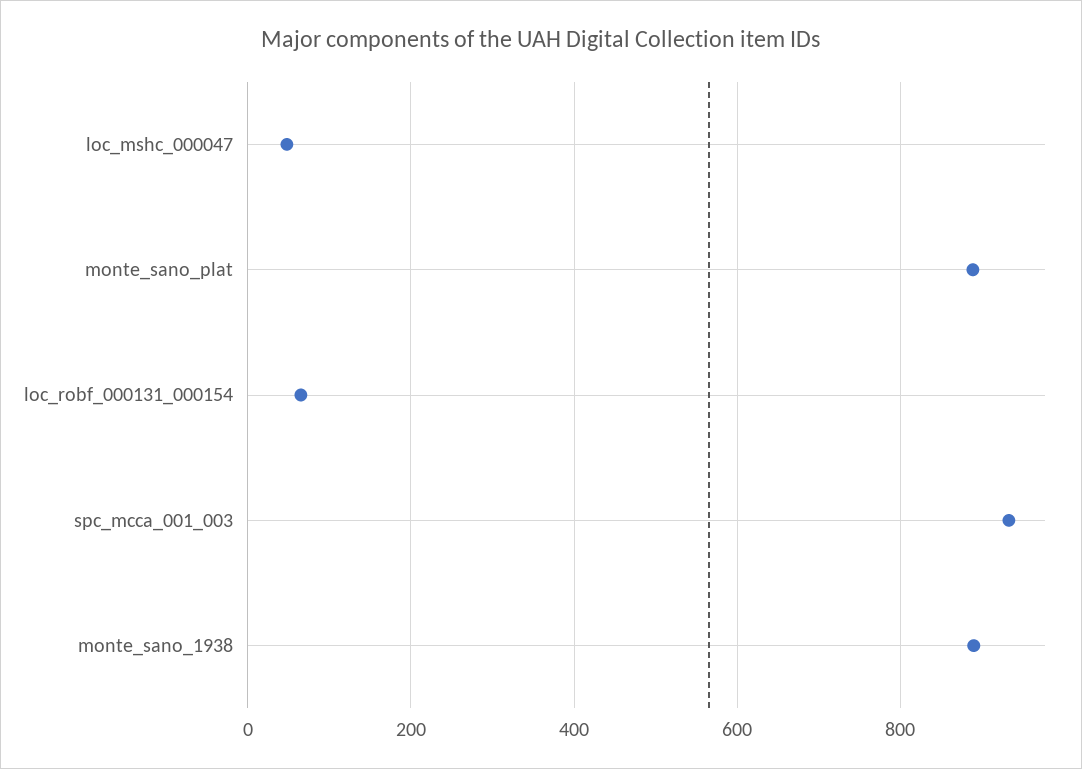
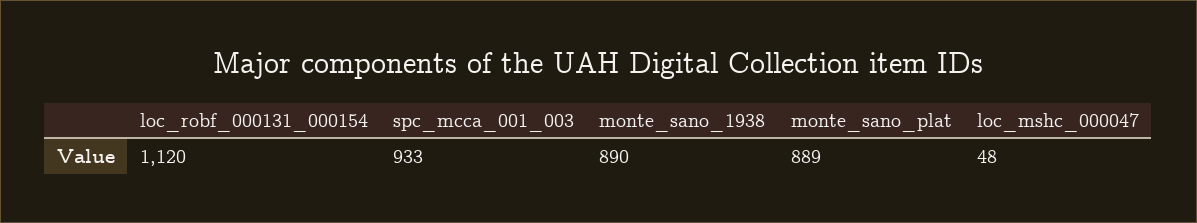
loc_robf_000131_000154: 60 -> 1120

